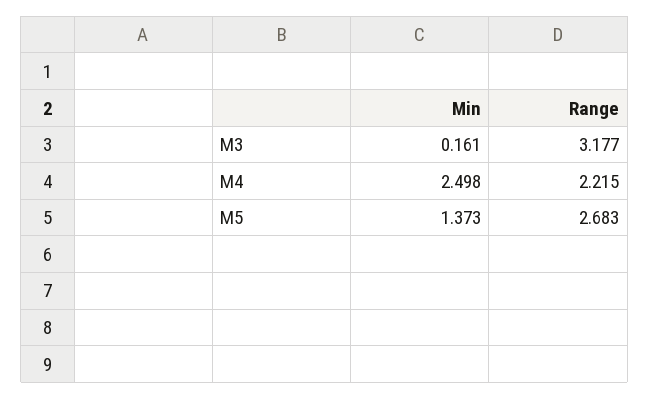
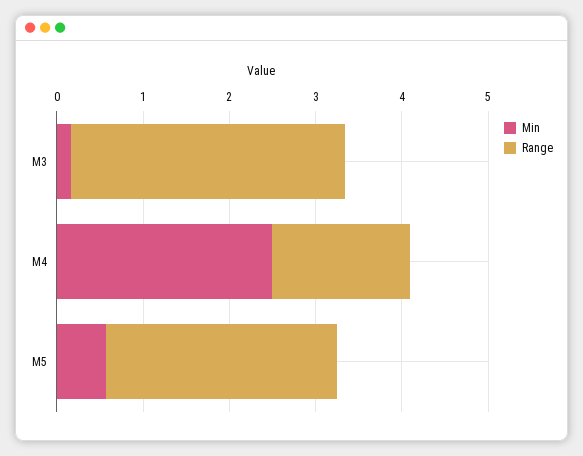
Range, M4: 2.215 -> 1.6
Min, M5: 1.373 -> 0.6

